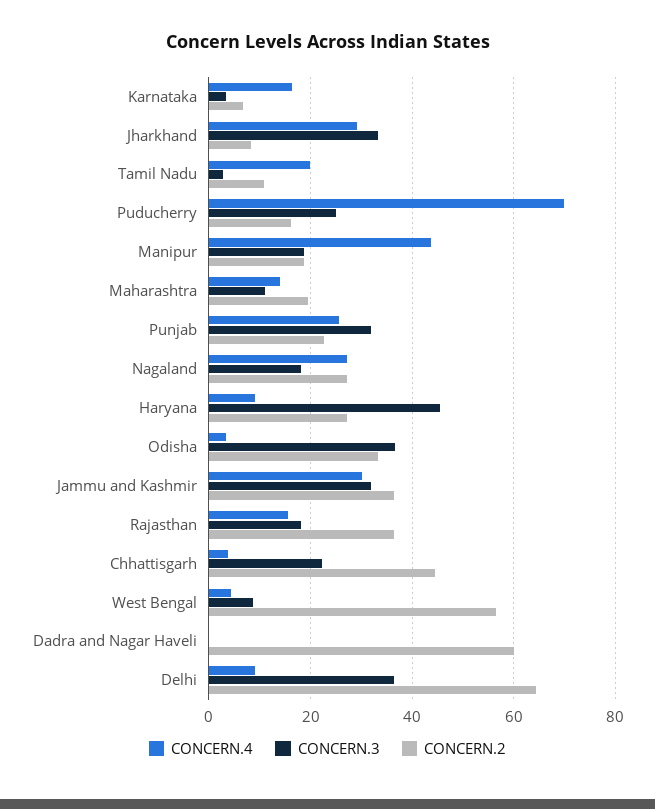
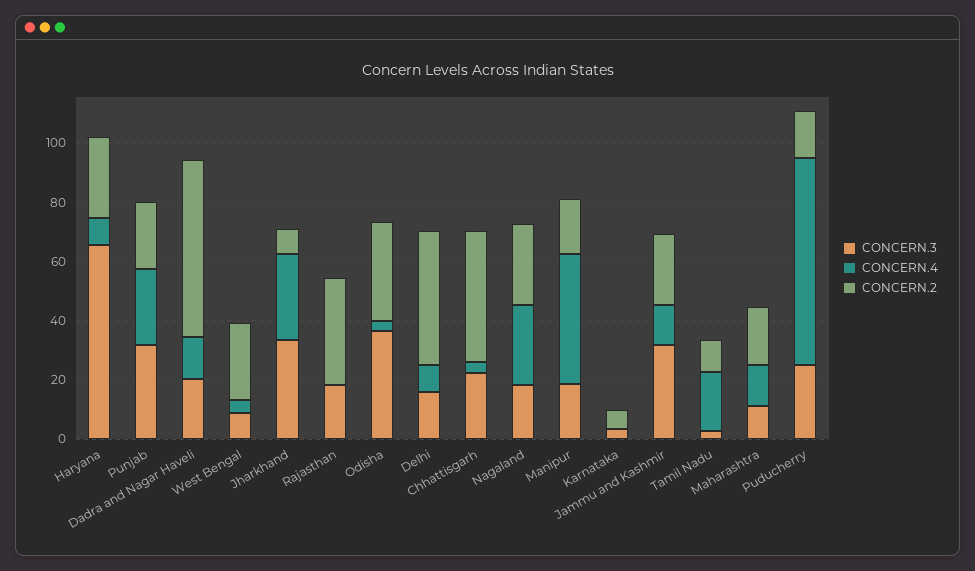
CONCERN.4, Karnataka: 16 -> 0
CONCERN.3, Haryana: 46 -> 65
CONCERN.4, Jammu and Kashmir: 30 -> 15
CONCERN.2, Jammu and Kashmir: 36 -> 25
CONCERN.4, Rajasthan: 16 -> 0
CONCERN.2, West Bengal: 56 -> 25
CONCERN.4, Dadra and Nagar Haveli: 0 -> 15
CONCERN.3, Dadra and Nagar Haveli: 0 -> 20
CONCERN.3, Delhi: 36 -> 15
CONCERN.2, Delhi: 64 -> 45

